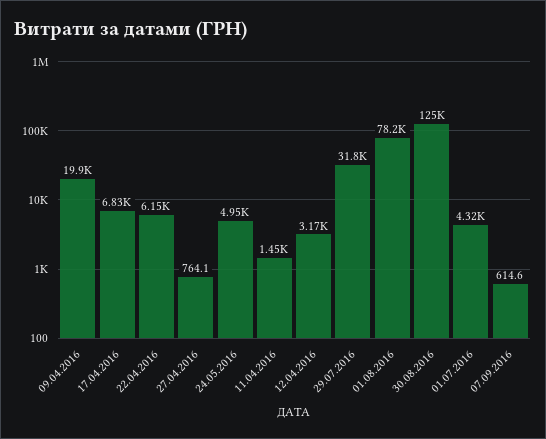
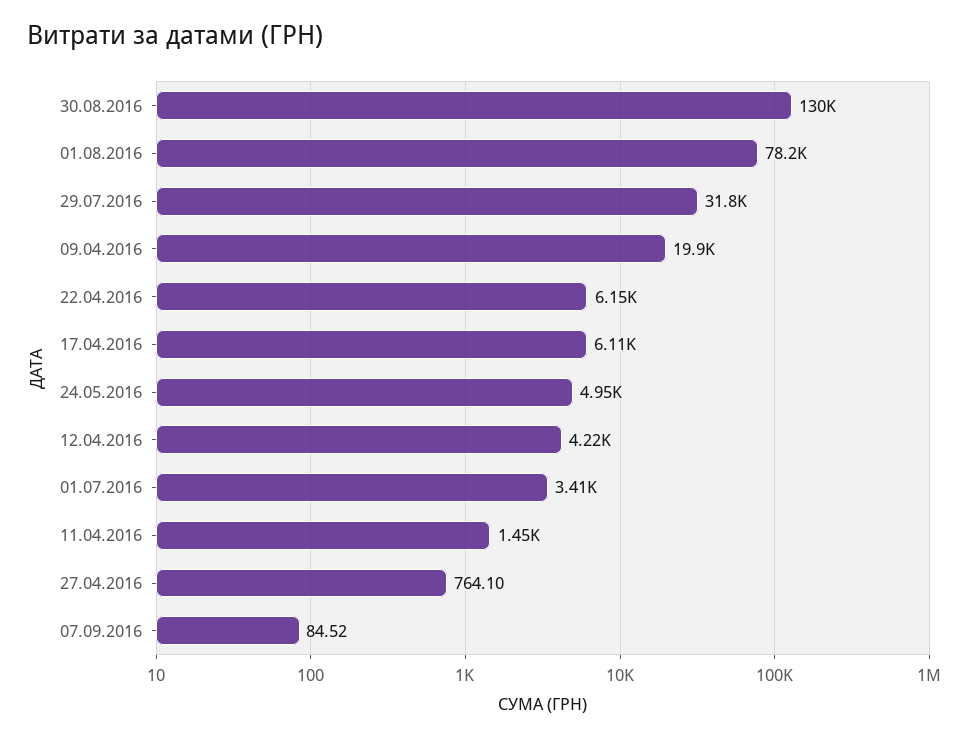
17.04.2016: 6830 -> 6110
12.04.2016: 3170 -> 4220
30.08.2016: 125000 -> 130000
01.07.2016: 4320 -> 3410
07.09.2016: 614.6 -> 84.52

